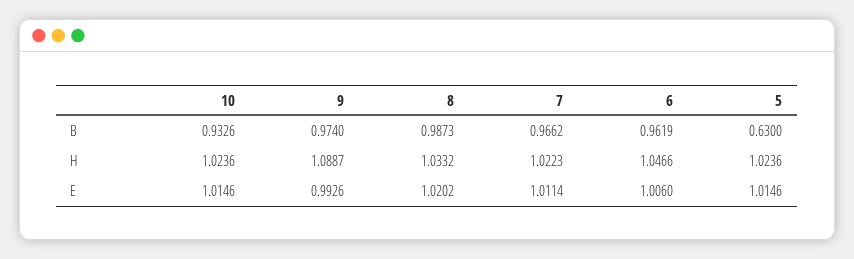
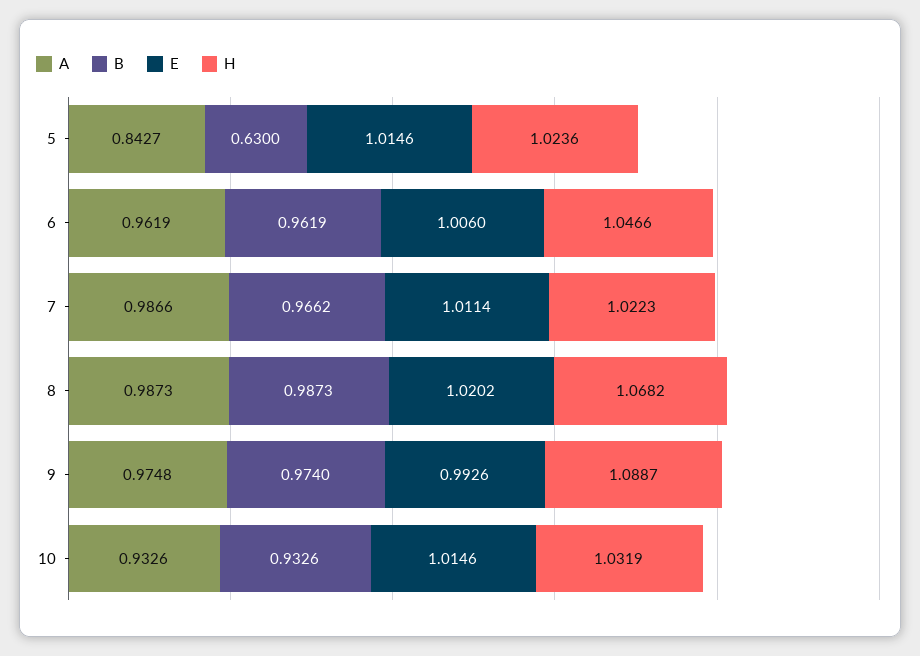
H, 10: 1.0236 -> 1.0319
H, 8: 1.0332 -> 1.0682
A, 5: none -> 0.8427
A, 6: none -> 0.9619
A, 7: none -> 0.9866
A, 8: none -> 0.9873
A, 9: none -> 0.9748
A, 10: none -> 0.9326

